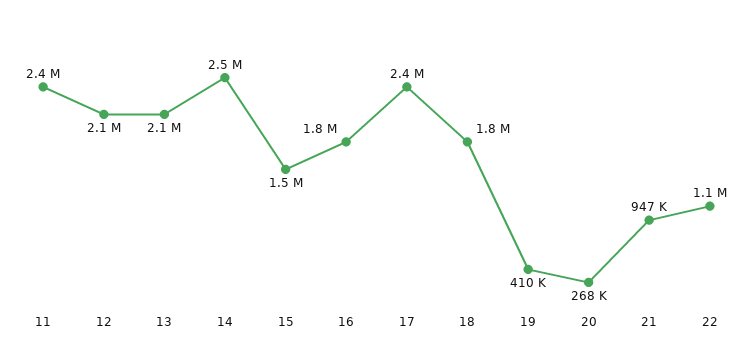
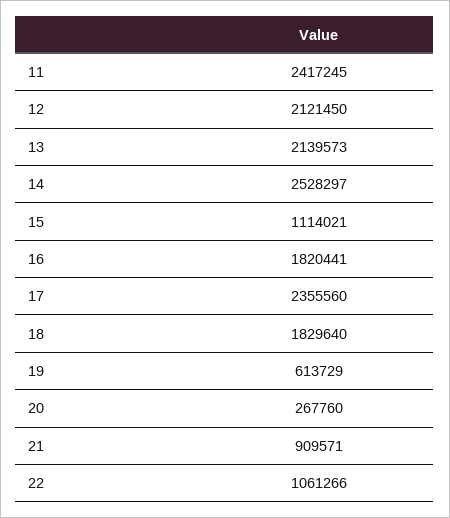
15: 1500000 -> 1114021
19: 410000 -> 613729
21: 947000 -> 909571

